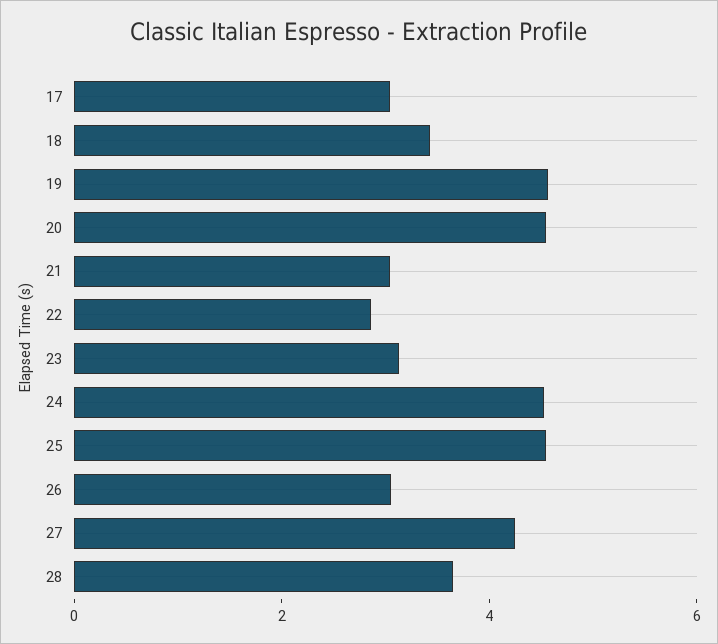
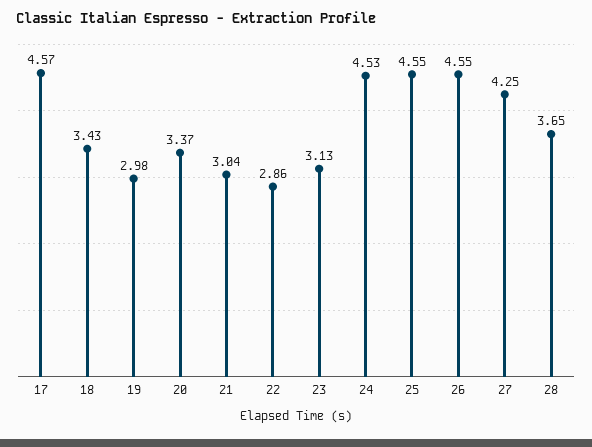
17: 3 -> 4.57
19: 4.5 -> 2.98
20: 4.5 -> 3.37
26: 3 -> 4.55

